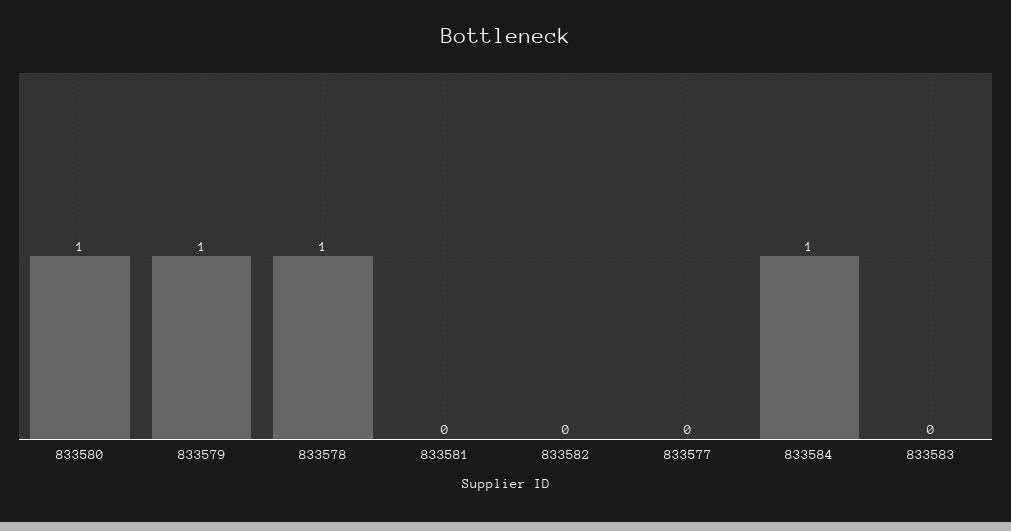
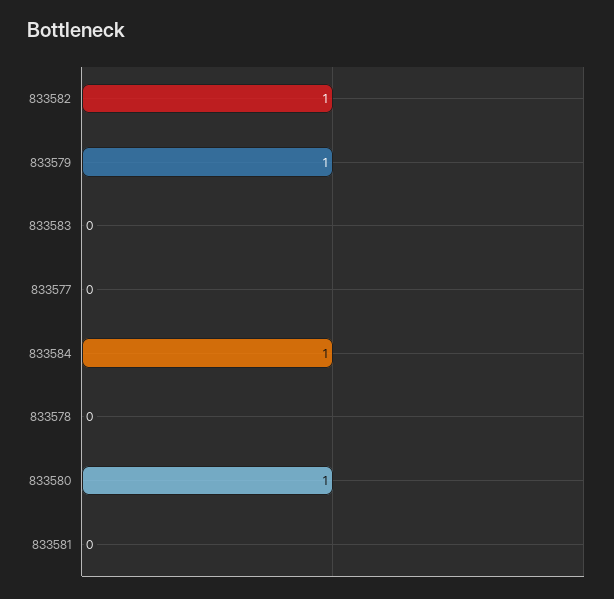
833578: 1 -> 0
833582: 0 -> 1

